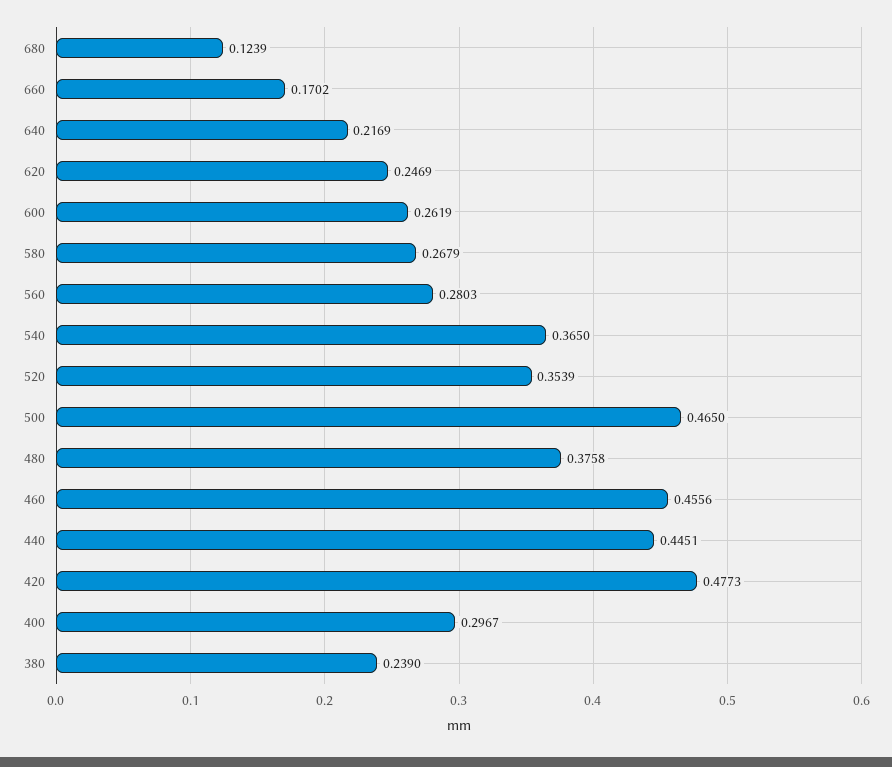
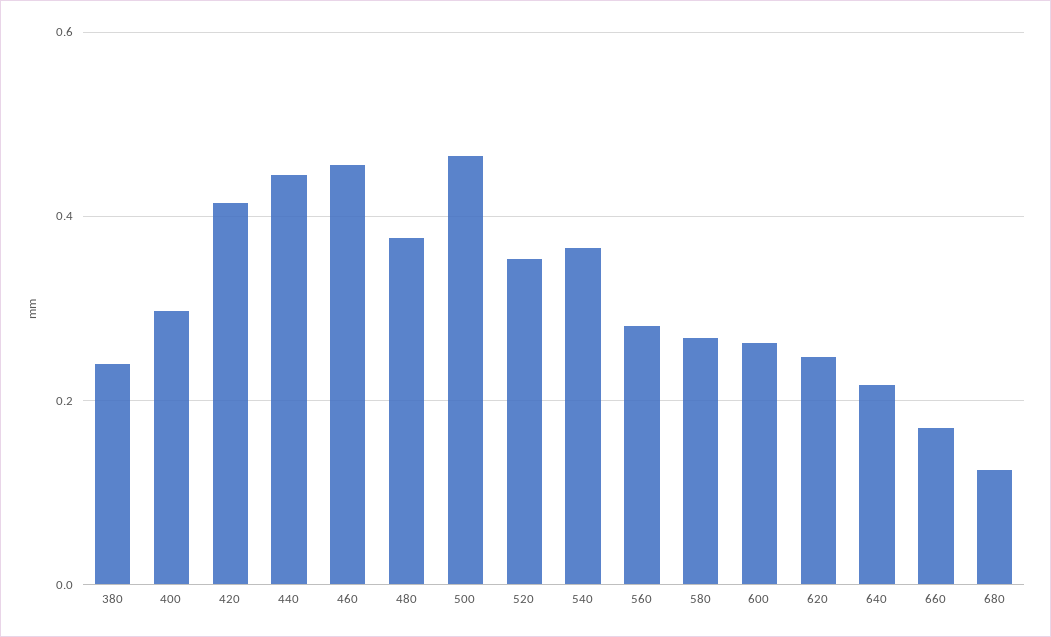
420: 0.4773 -> 0.42

